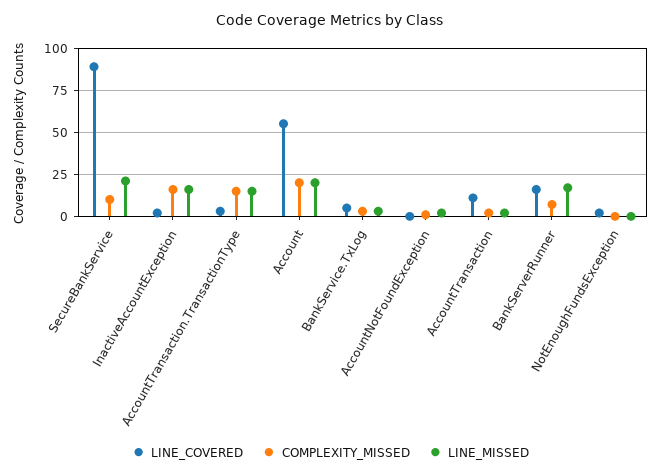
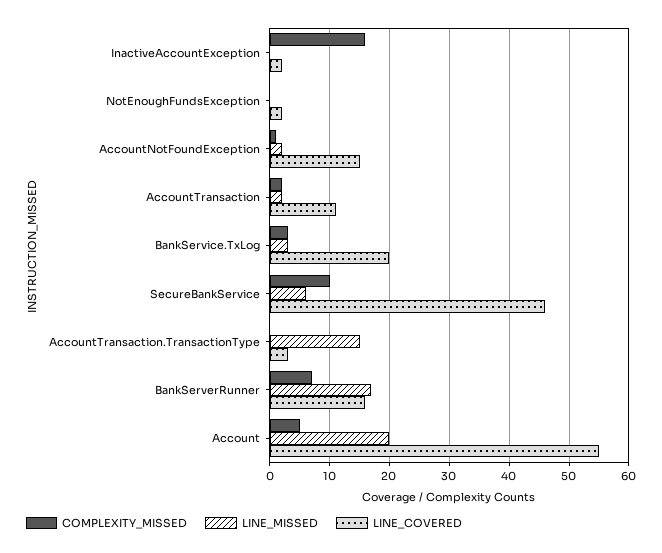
LINE_COVERED, SecureBankService: 90 -> 45
LINE_MISSED, SecureBankService: 20 -> 5
LINE_MISSED, InactiveAccountException: 15 -> 0
COMPLEXITY_MISSED, AccountTransaction.TransactionType: 15 -> 0
COMPLEXITY_MISSED, Account: 20 -> 5
LINE_COVERED, BankService.TxLog: 5 -> 20
LINE_COVERED, AccountNotFoundException: 0 -> 15

